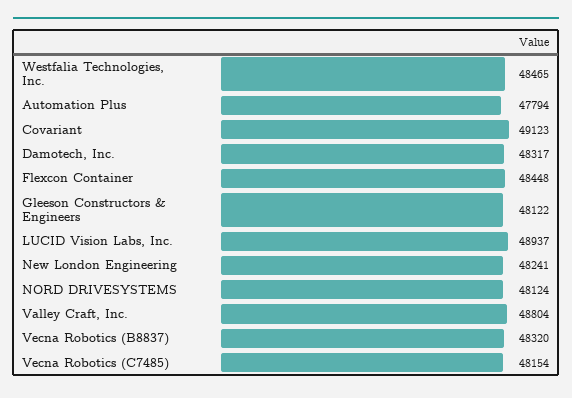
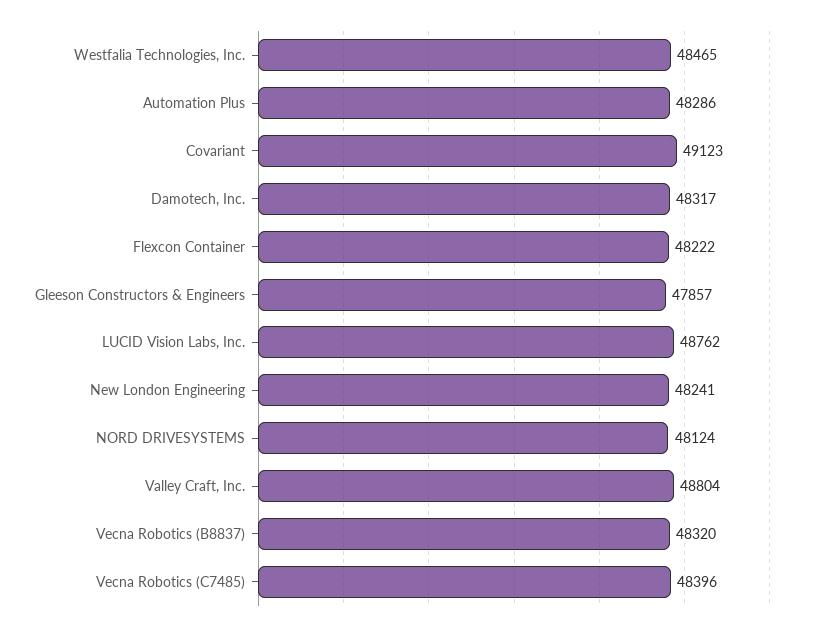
Automation Plus: 47794 -> 48286
Flexcon Container: 48448 -> 48222
Gleeson Constructors & Engineers: 48122 -> 47857
LUCID Vision Labs, Inc.: 48937 -> 48762
Vecna Robotics (C7485): 48154 -> 48396

